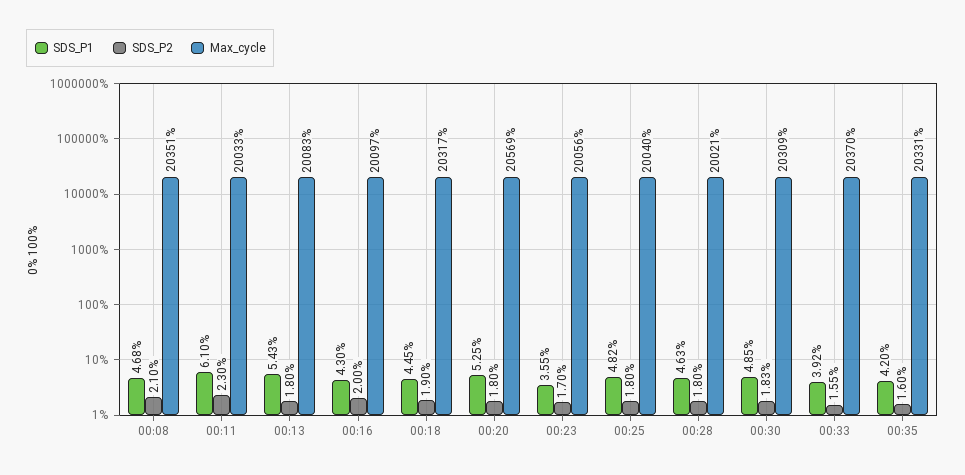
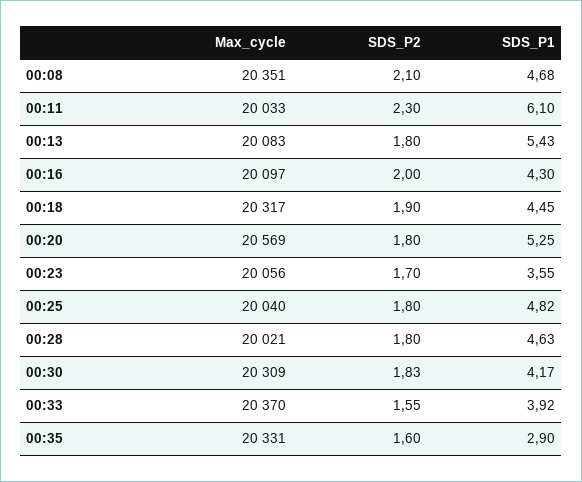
SDS_P1, 00:30: 4.85 -> 4.17
SDS_P1, 00:35: 4.2 -> 2.9

